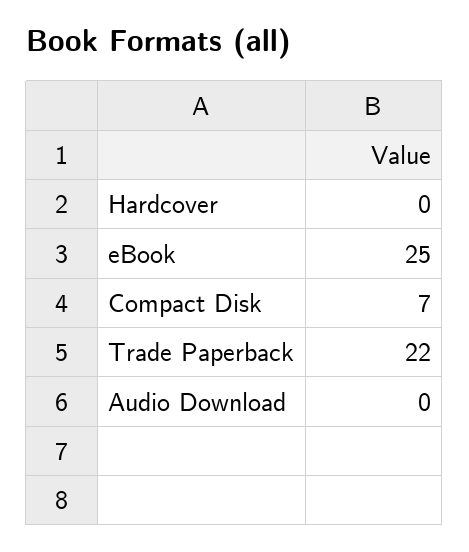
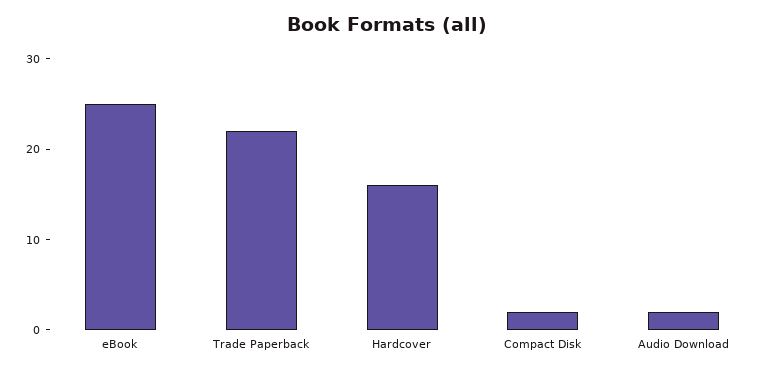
Hardcover: 0 -> 16
Compact Disk: 7 -> 2
Audio Download: 0 -> 2

